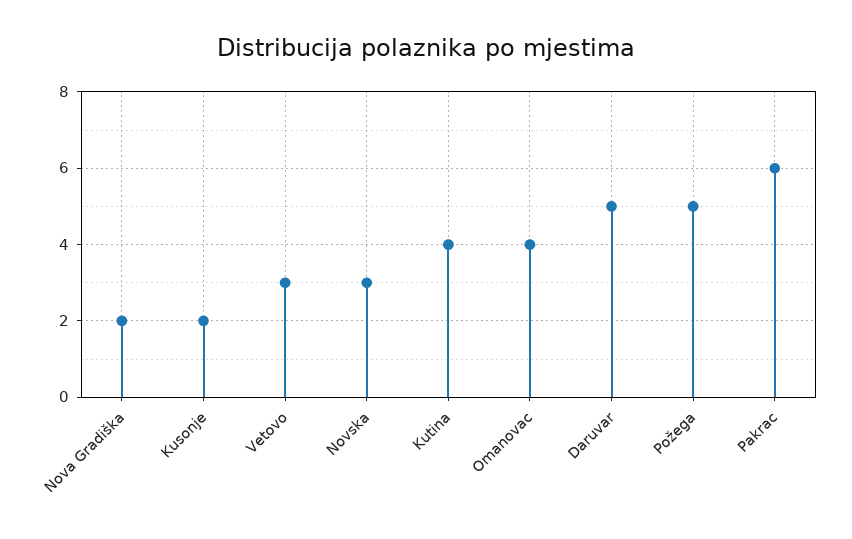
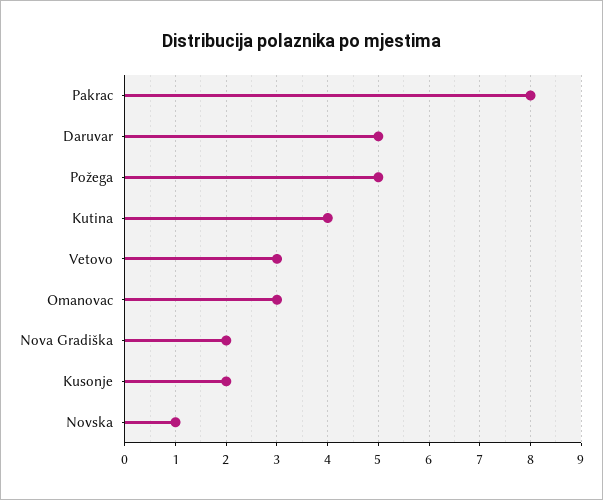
Novska: 3 -> 1
Omanovac: 4 -> 3
Pakrac: 6 -> 8

